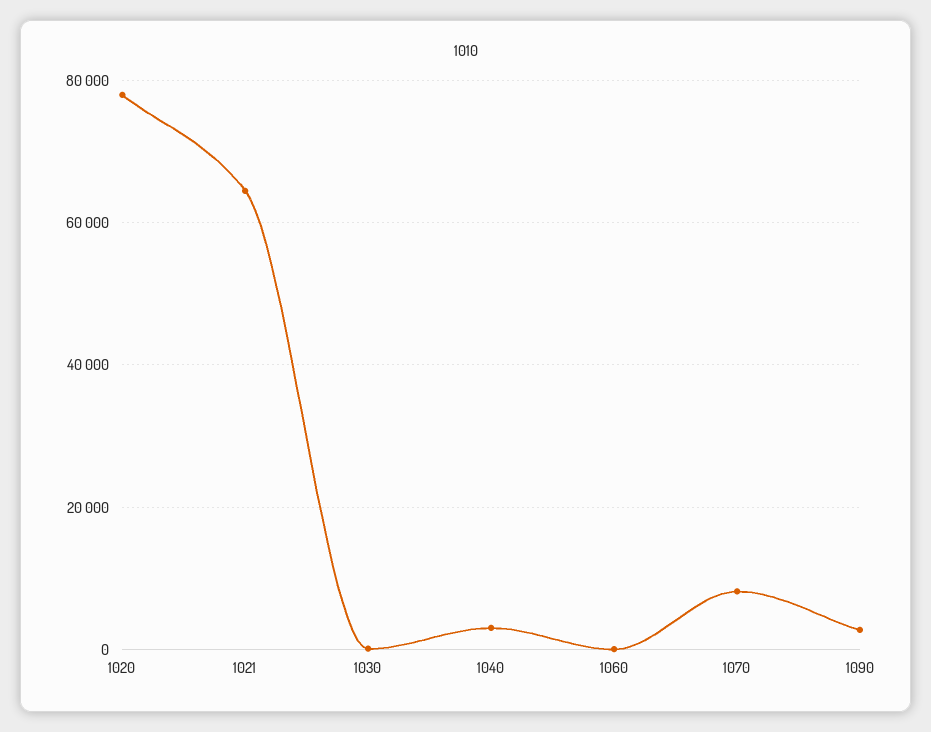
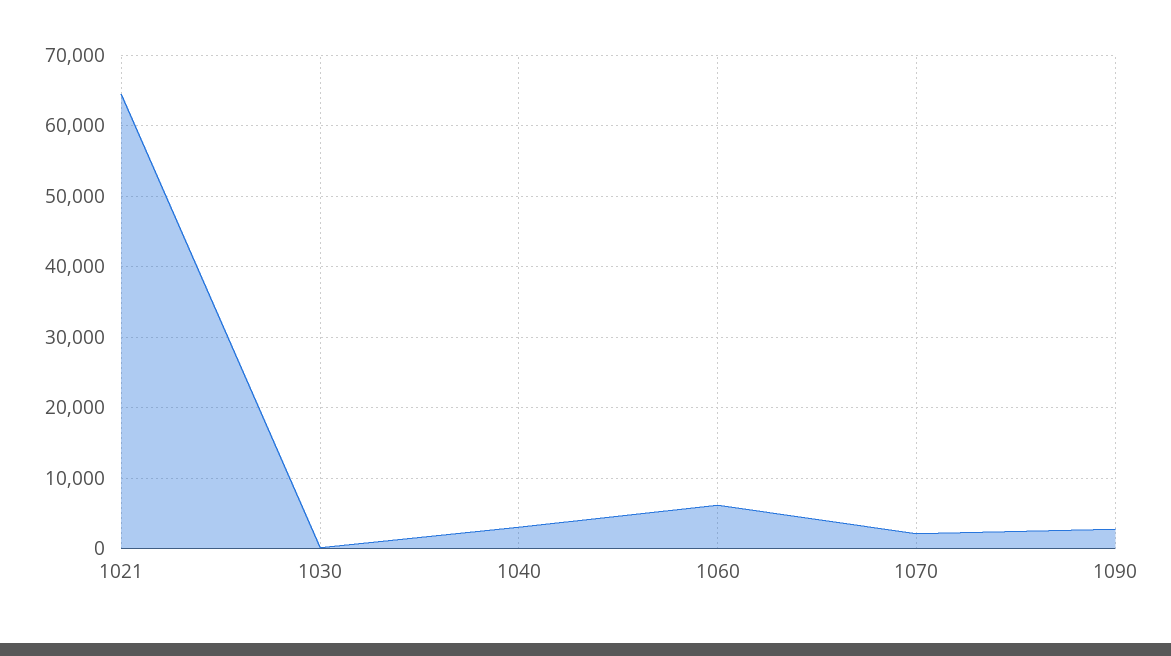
1020: 78000 -> none
1060: 0 -> 6000
1070: 8000 -> 2000

